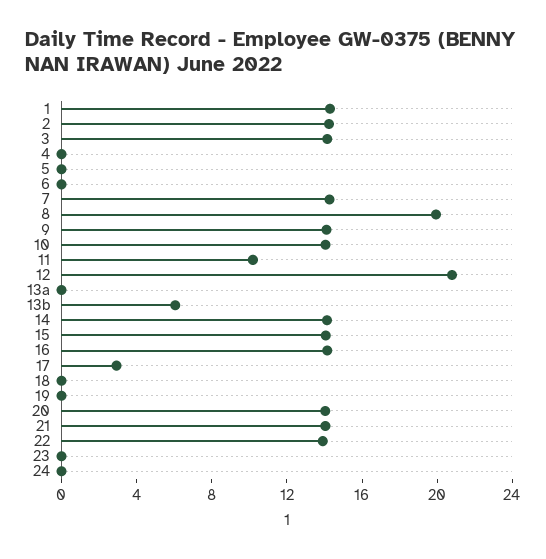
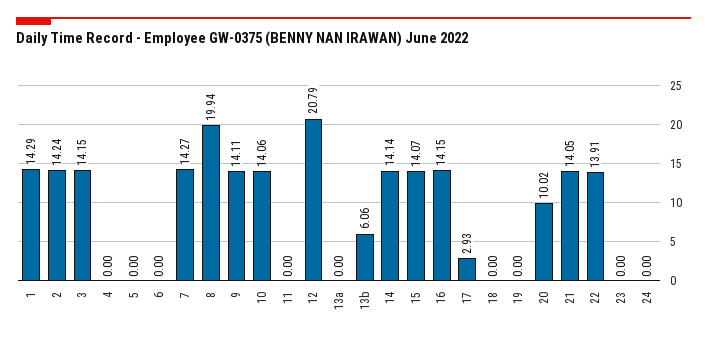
11: 10 -> 0
20: 14 -> 10.02

